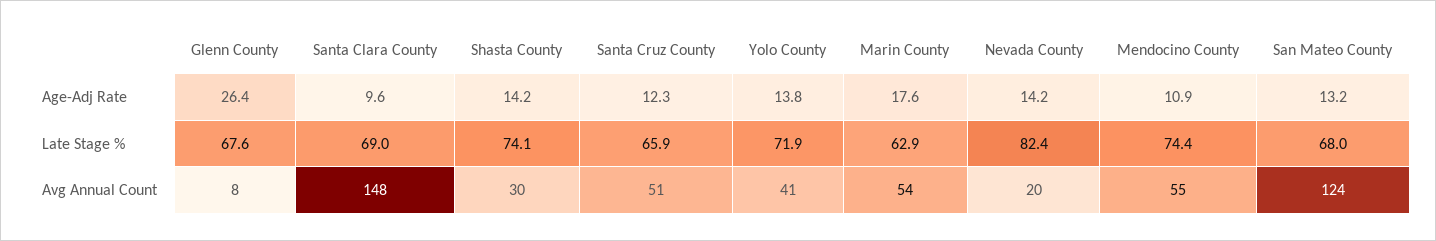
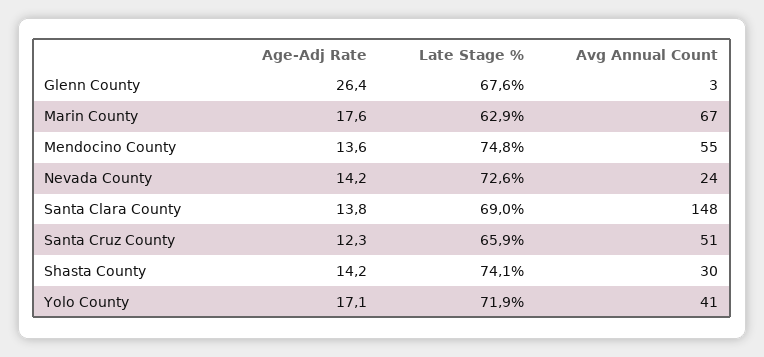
Santa Clara County, Age-Adj Rate: 9.6 -> 13.8
Yolo County, Age-Adj Rate: 13.8 -> 17.1
Mendocino County, Age-Adj Rate: 10.9 -> 13.6
San Mateo County, Age-Adj Rate: 13.2 -> none
Nevada County, Late Stage %: 82.4 -> 72.6
Mendocino County, Late Stage %: 74.4 -> 74.8
San Mateo County, Late Stage %: 68 -> none
Glenn County, Avg Annual Count: 8 -> 3
Marin County, Avg Annual Count: 54 -> 67
Nevada County, Avg Annual Count: 20 -> 24
San Mateo County, Avg Annual Count: 124 -> none

